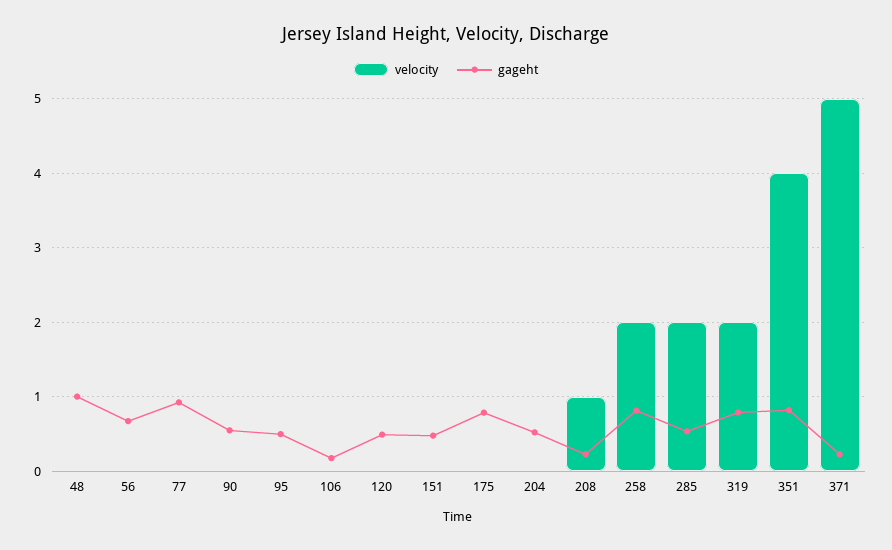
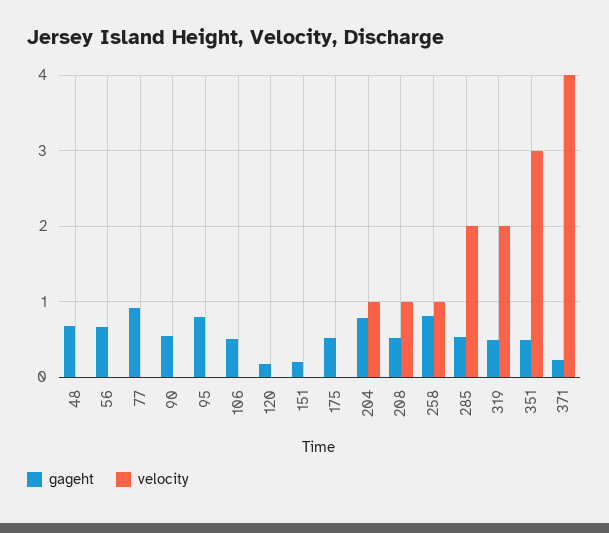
gageht, 48: 1 -> 0.7
gageht, 95: 0.5 -> 0.8
gageht, 106: 0.2 -> 0.5
gageht, 120: 0.5 -> 0.2
gageht, 151: 0.5 -> 0.2
gageht, 175: 0.8 -> 0.5
velocity, 204: 0 -> 1
gageht, 204: 0.5 -> 0.8
gageht, 208: 0.2 -> 0.5
velocity, 258: 2 -> 1
gageht, 319: 0.8 -> 0.5
velocity, 351: 4 -> 3
gageht, 351: 0.8 -> 0.5
velocity, 371: 5 -> 4

